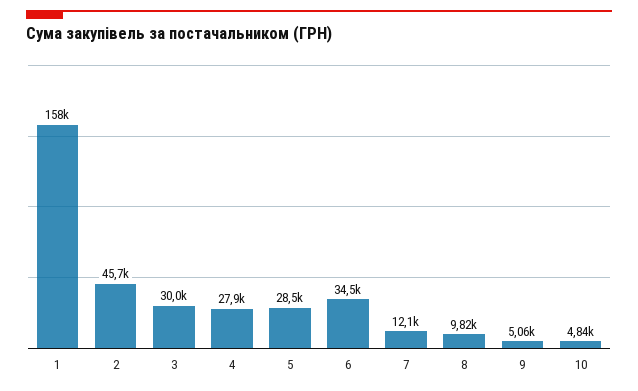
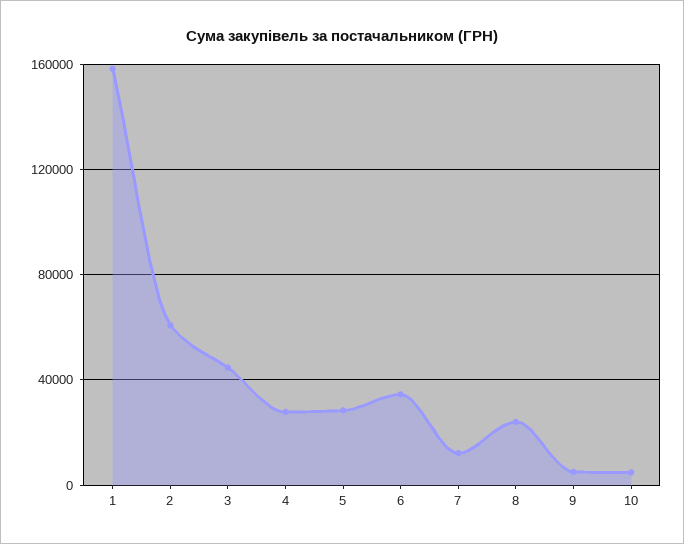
2: 45700 -> 60000
3: 30000 -> 45000
8: 9820 -> 25000

